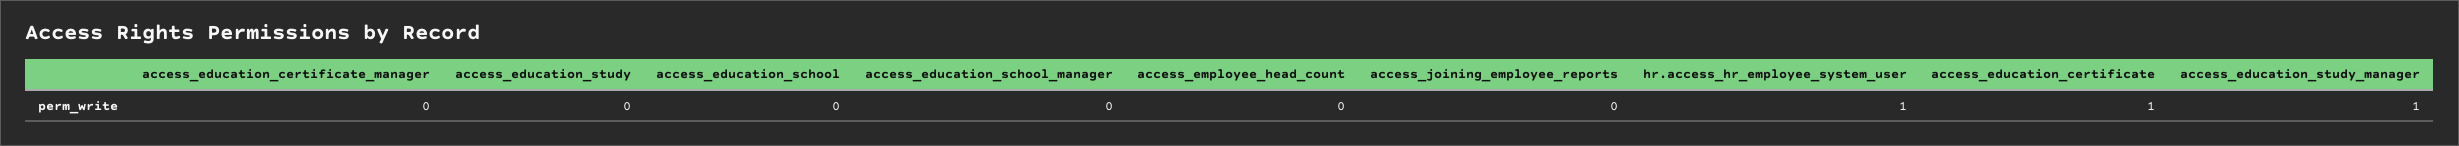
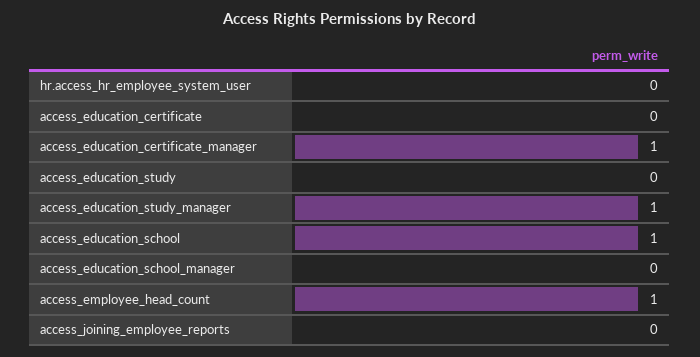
access_education_certificate_manager: 0 -> 1
access_education_school: 0 -> 1
access_employee_head_count: 0 -> 1
hr.access_hr_employee_system_user: 1 -> 0
access_education_certificate: 1 -> 0

